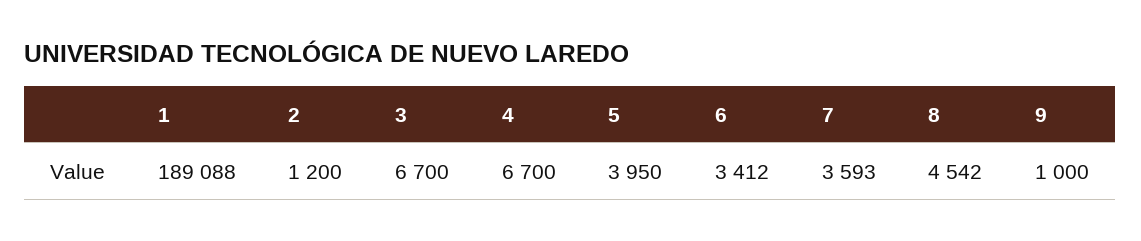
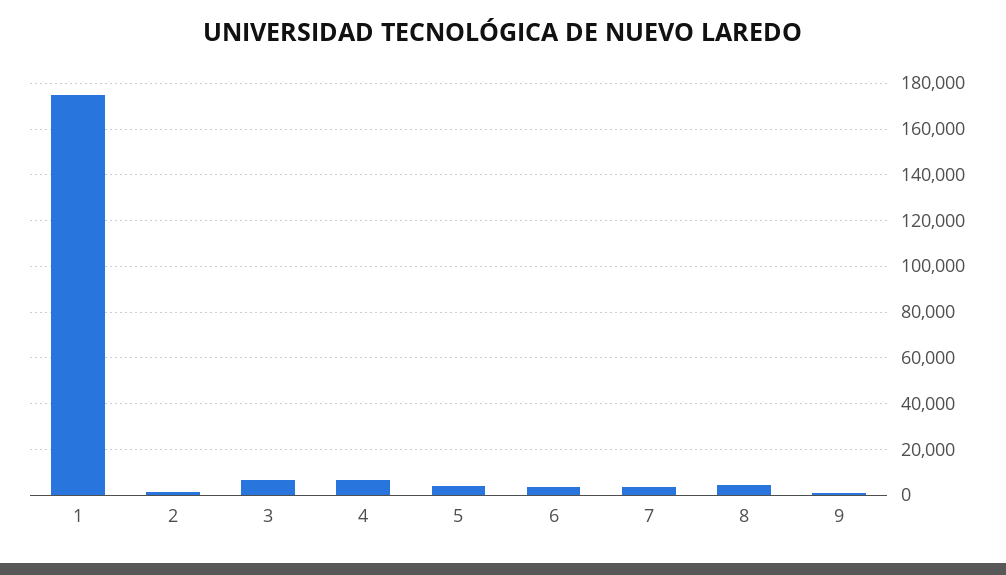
1: 189088 -> 175000

